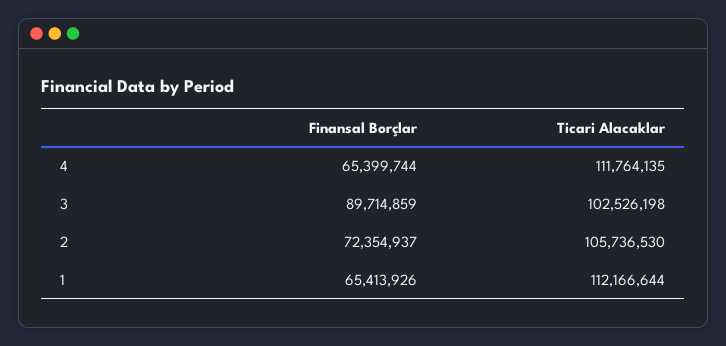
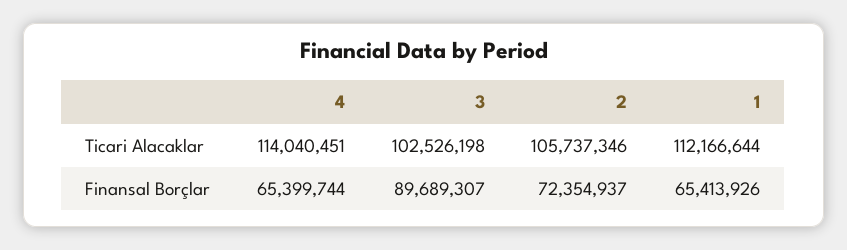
Ticari Alacaklar, 4: 111764135 -> 114040451
Finansal Borçlar, 3: 89714859 -> 89689307
Ticari Alacaklar, 2: 105736530 -> 105737346

